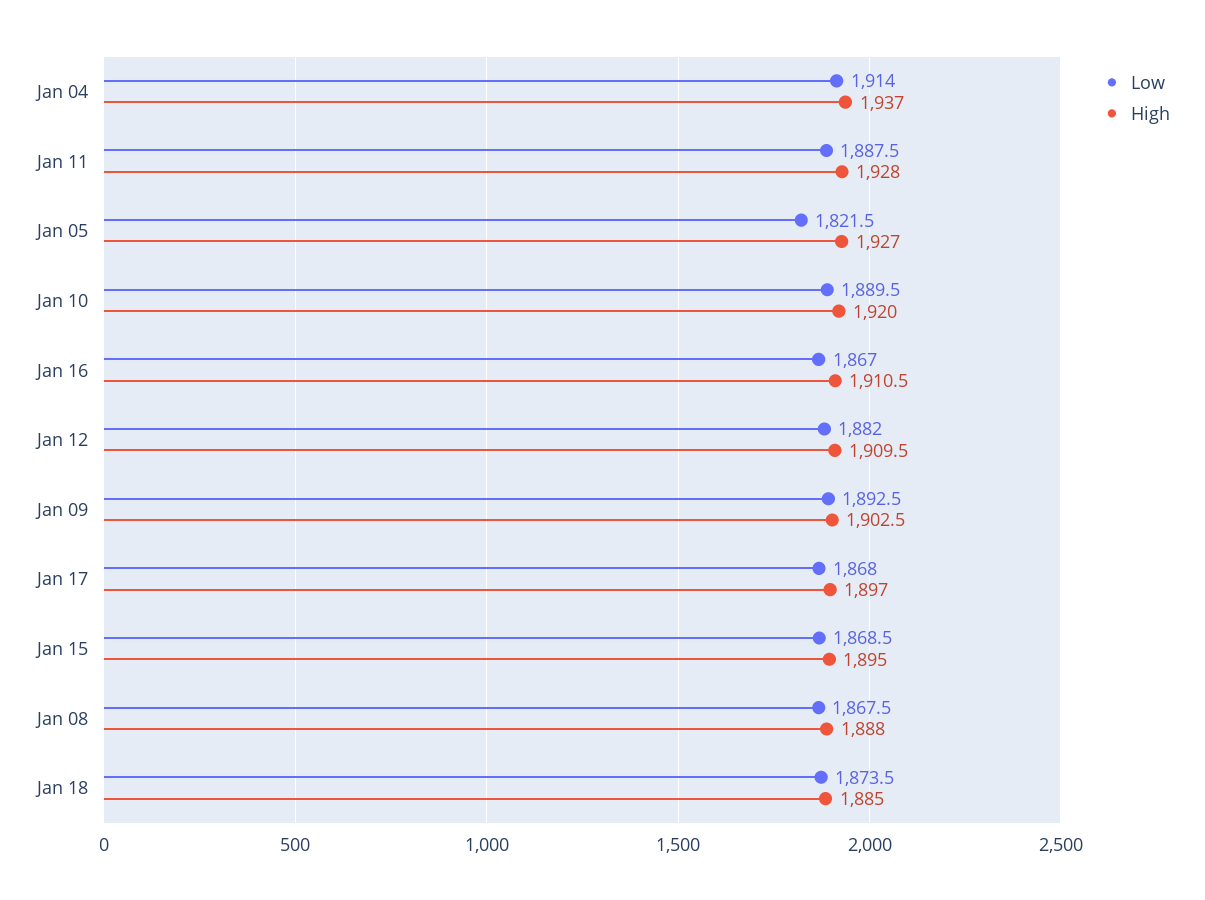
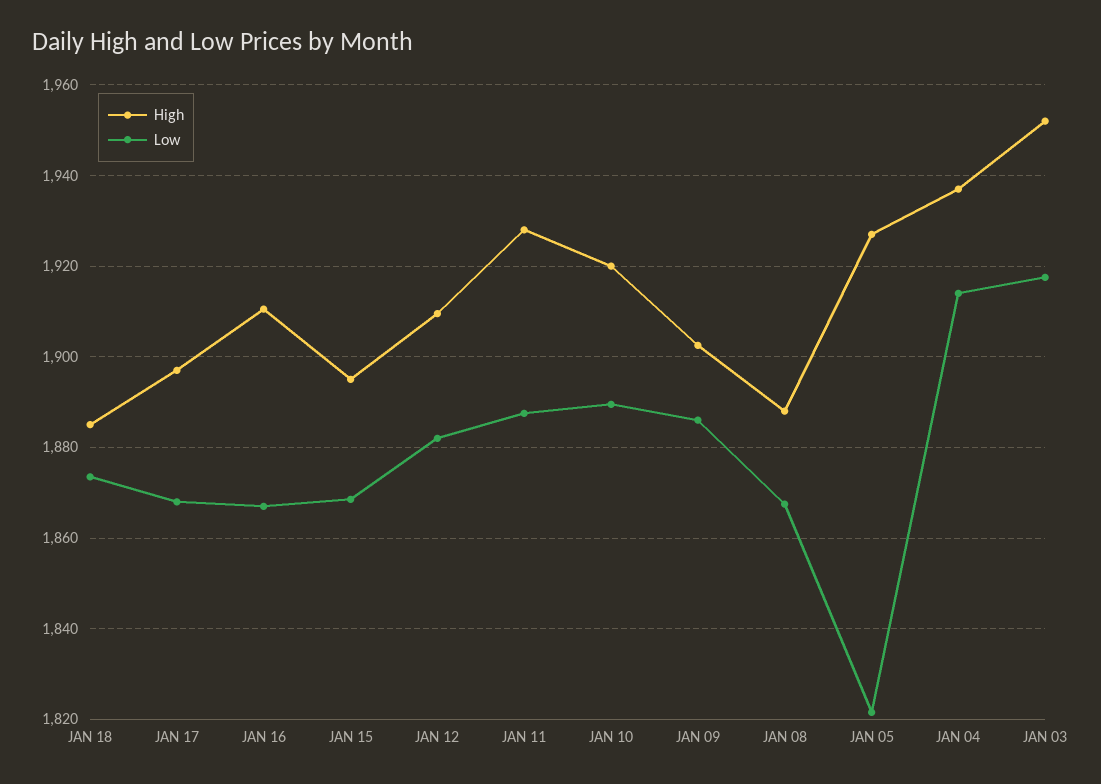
Low, Jan 09: 1892.5 -> 1886
High, JAN 03: none -> 1952
Low, JAN 03: none -> 1918

